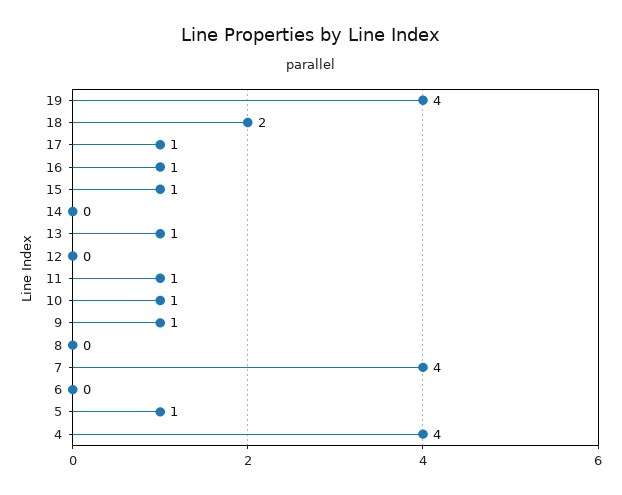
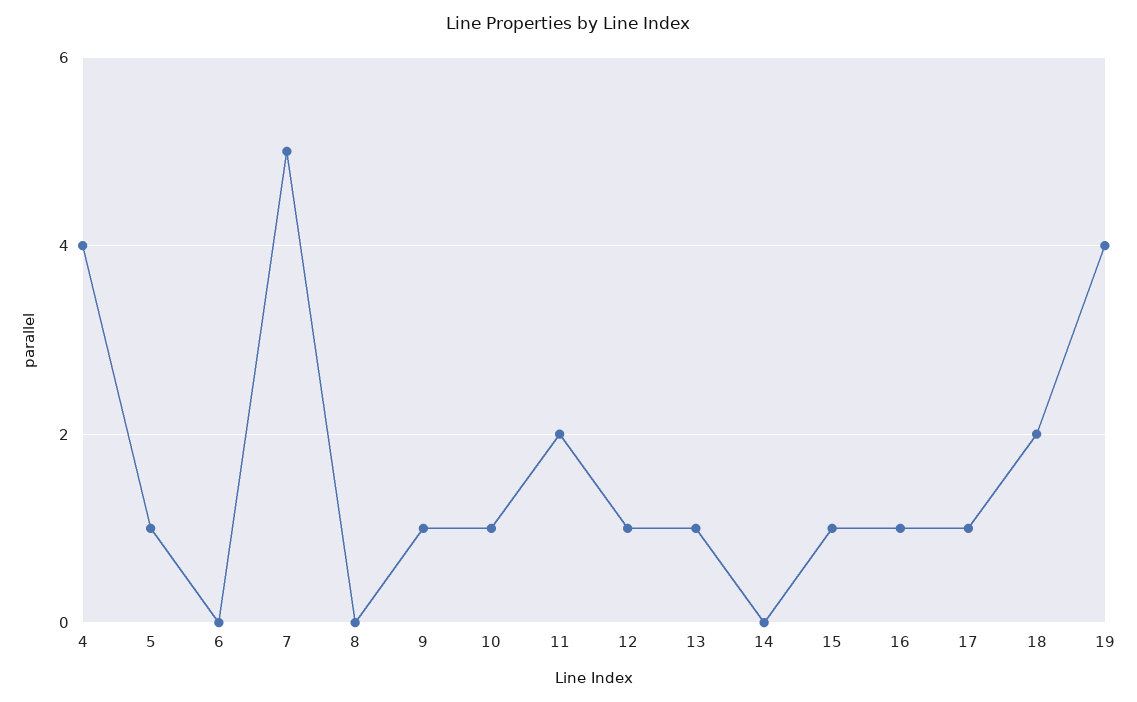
12: 0 -> 1
11: 1 -> 2
7: 4 -> 5

